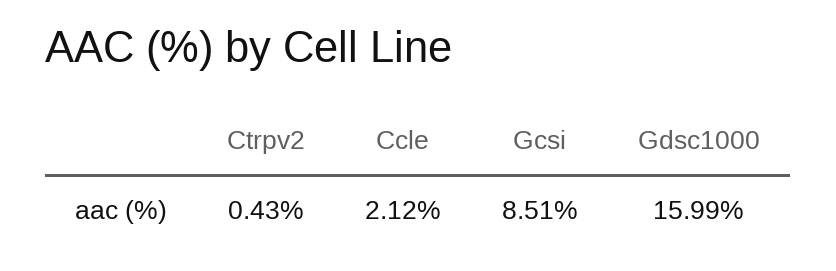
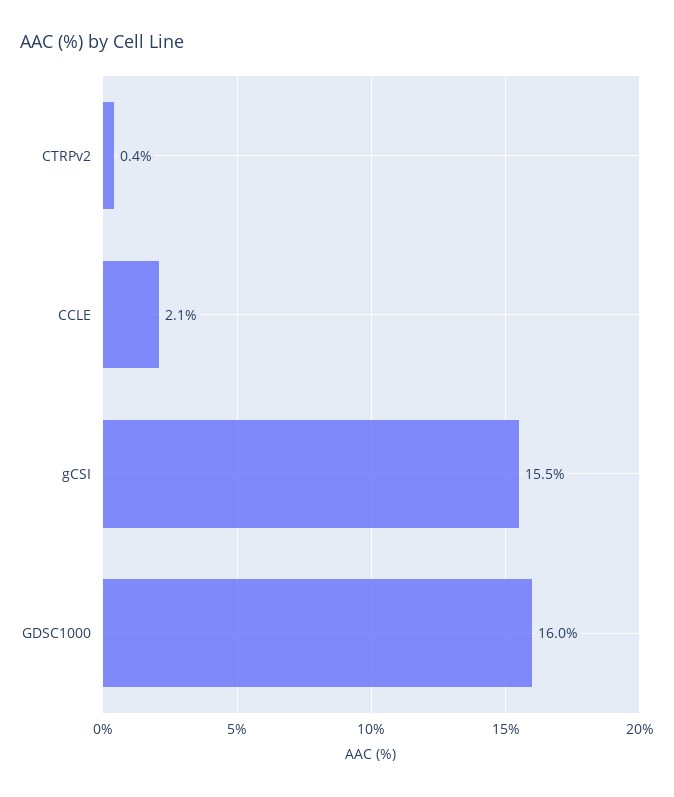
Gcsi: 8.51 -> 15.5

